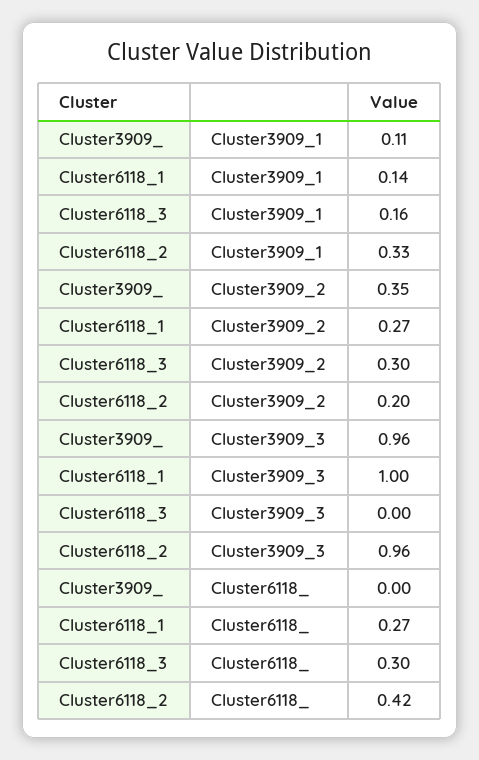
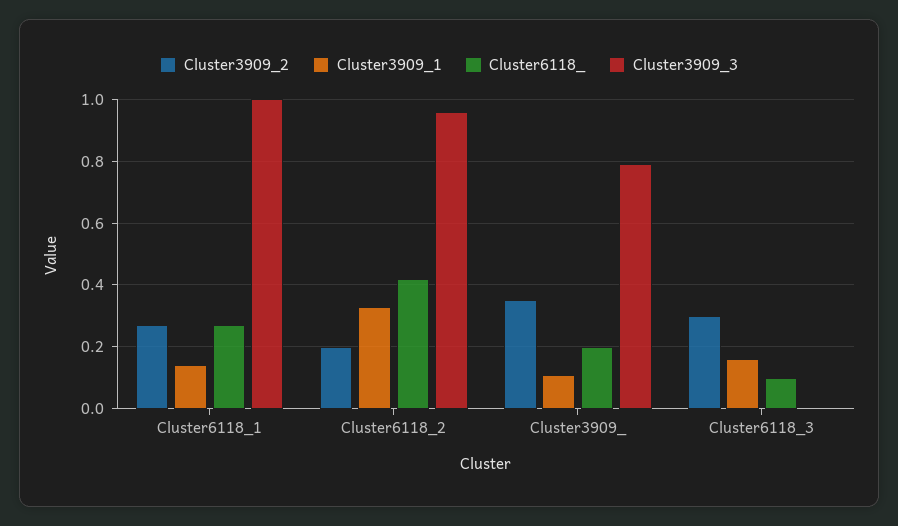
Cluster3909_3, Cluster3909_: 0.96 -> 0.8
Cluster6118_, Cluster3909_: 0 -> 0.2
Cluster6118_, Cluster6118_3: 0.3 -> 0.1

